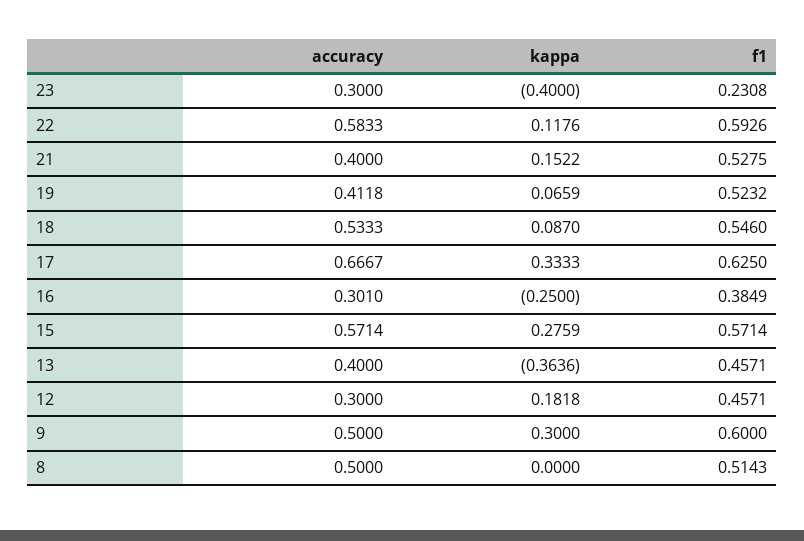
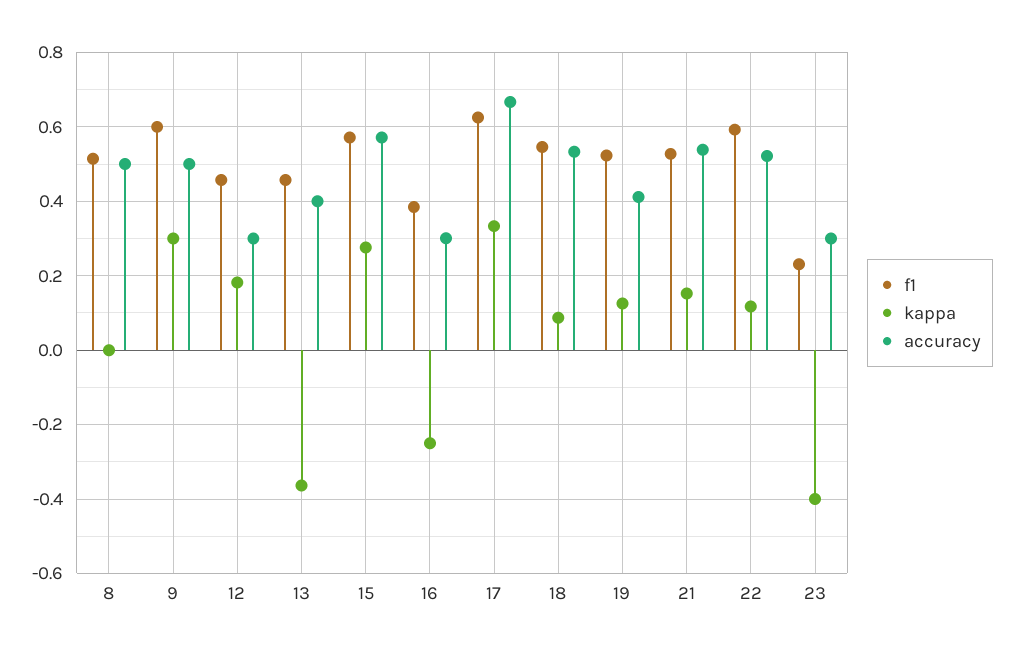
accuracy, 22: 0.5833 -> 0.52
accuracy, 21: 0.4 -> 0.54
kappa, 19: 0.0659 -> 0.12

